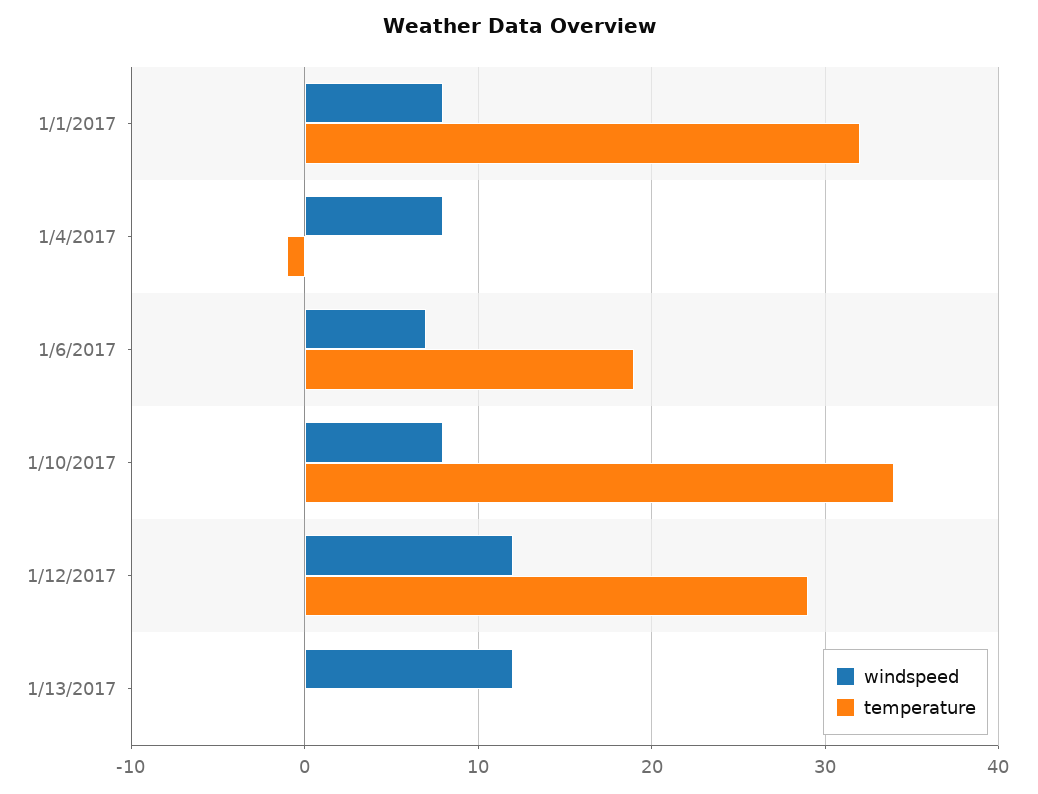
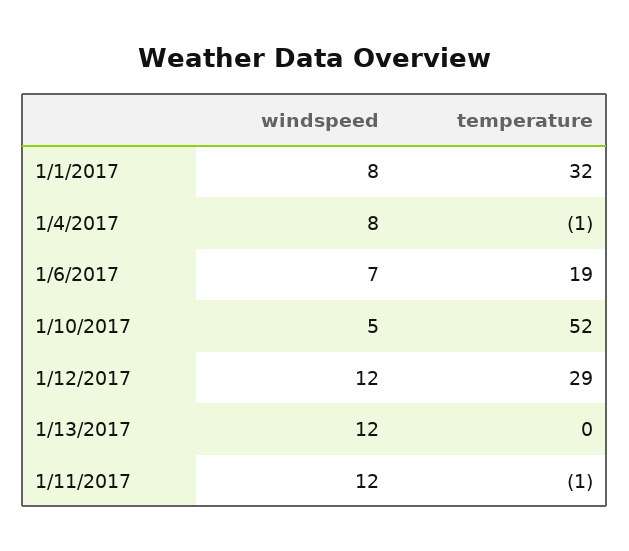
windspeed, 1/10/2017: 8 -> 5
temperature, 1/10/2017: 34 -> 52
windspeed, 1/11/2017: none -> 12
temperature, 1/11/2017: none -> -1

